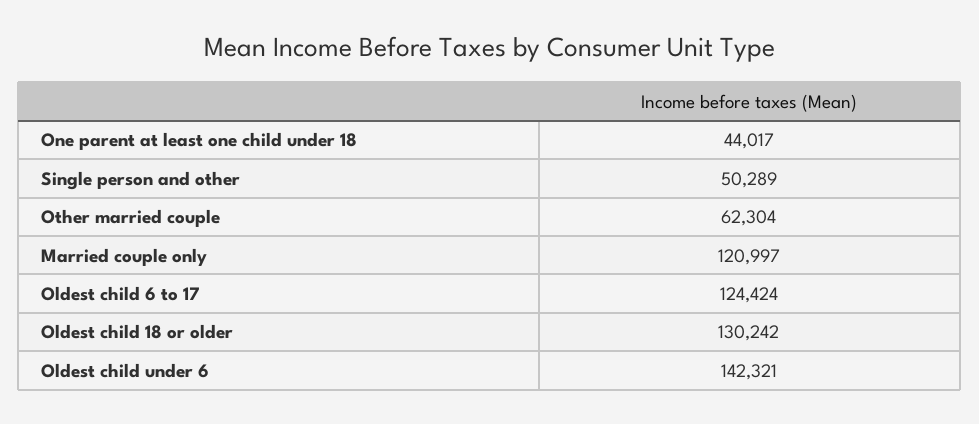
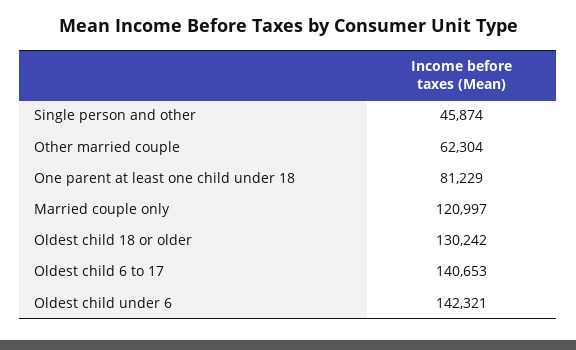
One parent at least one child under 18: 44017 -> 81229
Single person and other: 50289 -> 45874
Oldest child 6 to 17: 124424 -> 140653

